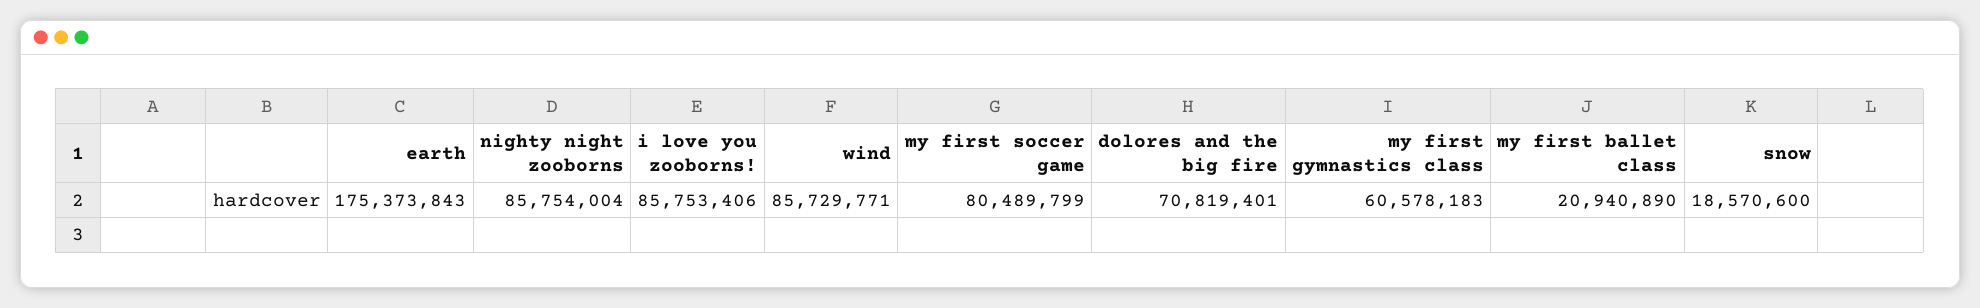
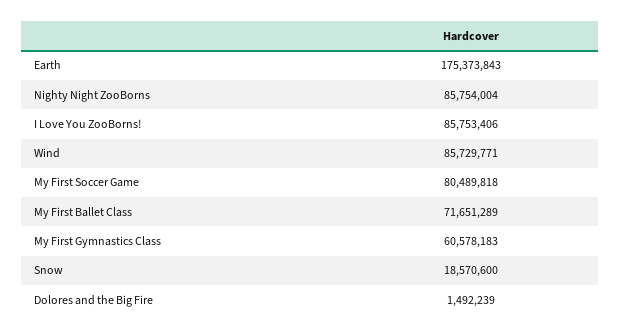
my first soccer game: 80489799 -> 80489818
dolores and the big fire: 70819401 -> 1492239
my first ballet class: 20940890 -> 71651289

